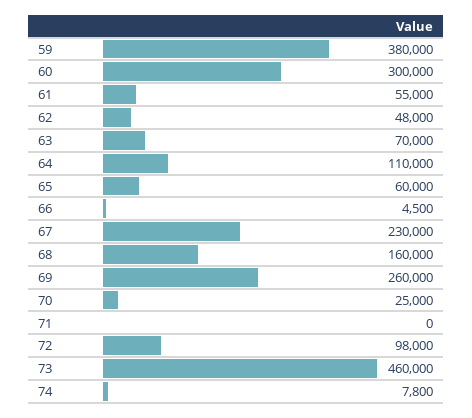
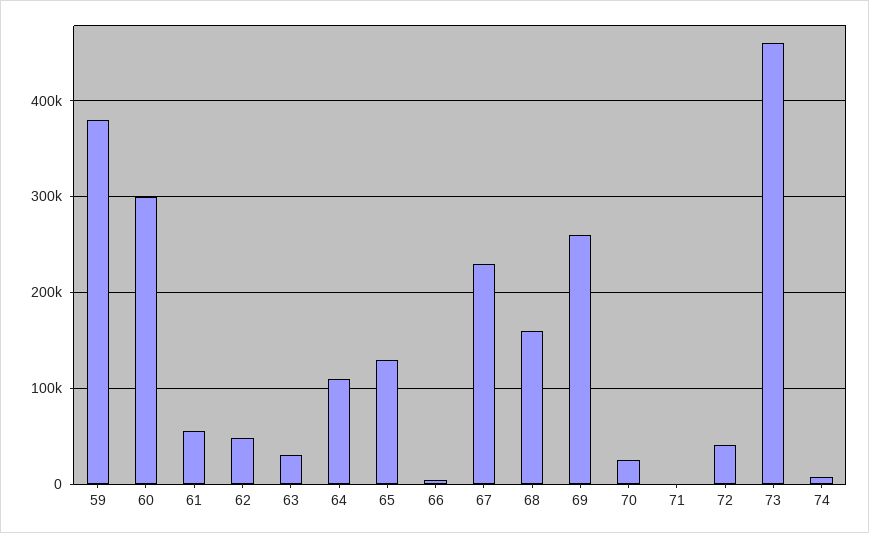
63: 70000 -> 30000
65: 60000 -> 130000
72: 98000 -> 40000

